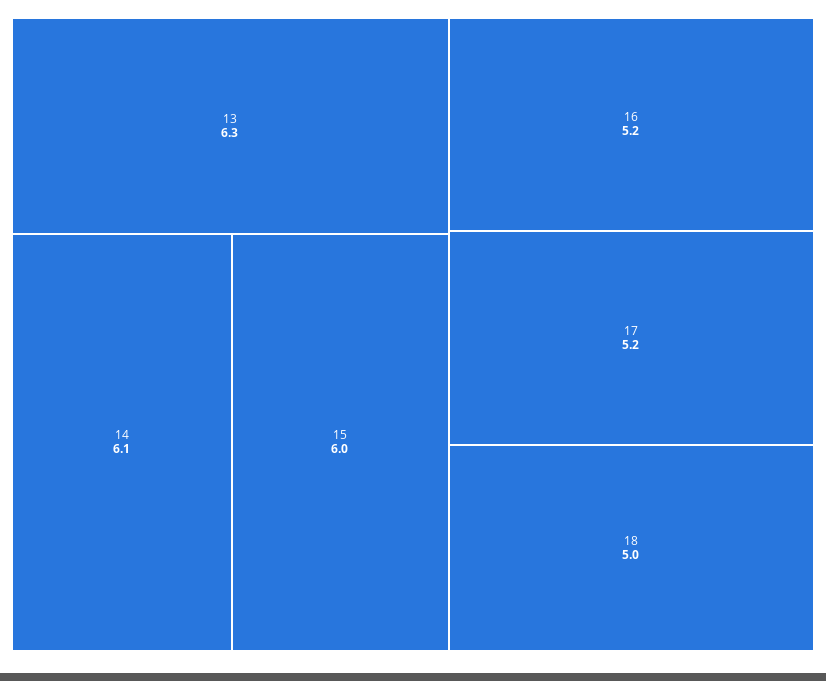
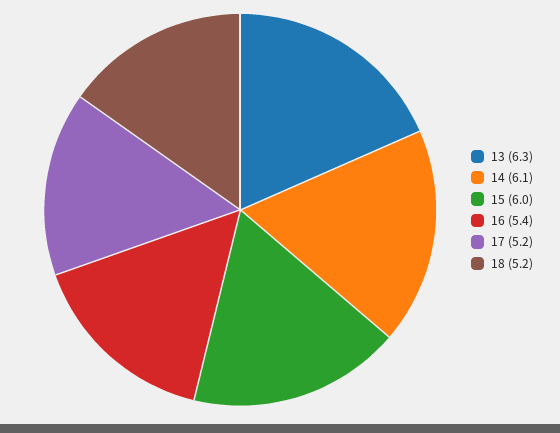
16: 5.2 -> 5.4
18: 5 -> 5.2

